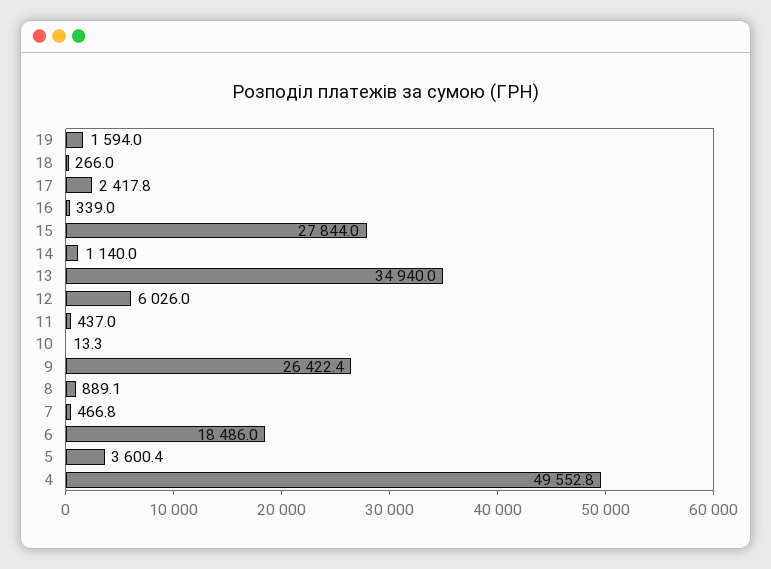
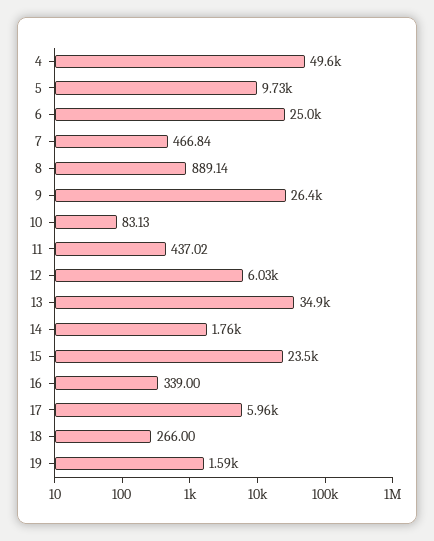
17: 2417.8 -> 5960
15: 27844 -> 23500
14: 1140 -> 1760
10: 13.3 -> 83.13
6: 18486 -> 25000
5: 3600.4 -> 9730

